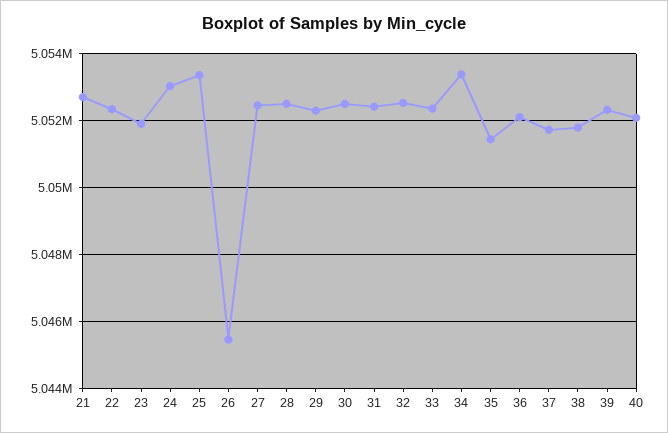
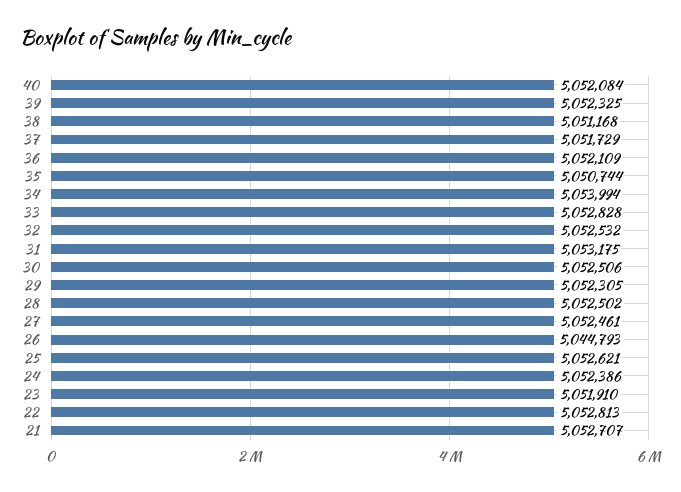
22: 5052400 -> 5052813
24: 5053000 -> 5052386
25: 5053400 -> 5052621
26: 5045400 -> 5044793
31: 5052400 -> 5053175
33: 5052400 -> 5052828
34: 5053400 -> 5053994
35: 5051400 -> 5050744
38: 5051800 -> 5051168

